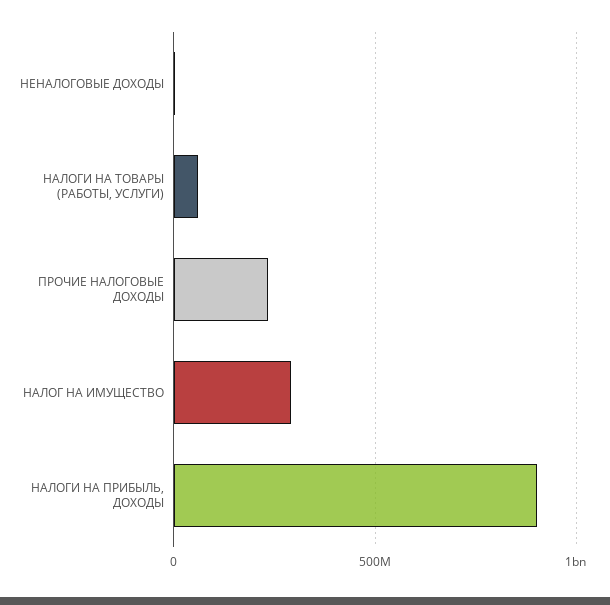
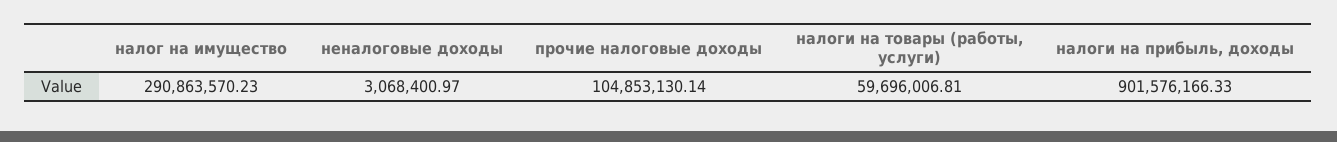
ПРОЧИЕ НАЛОГОВЫЕ ДОХОДЫ: 250000000 -> 104853130.14

